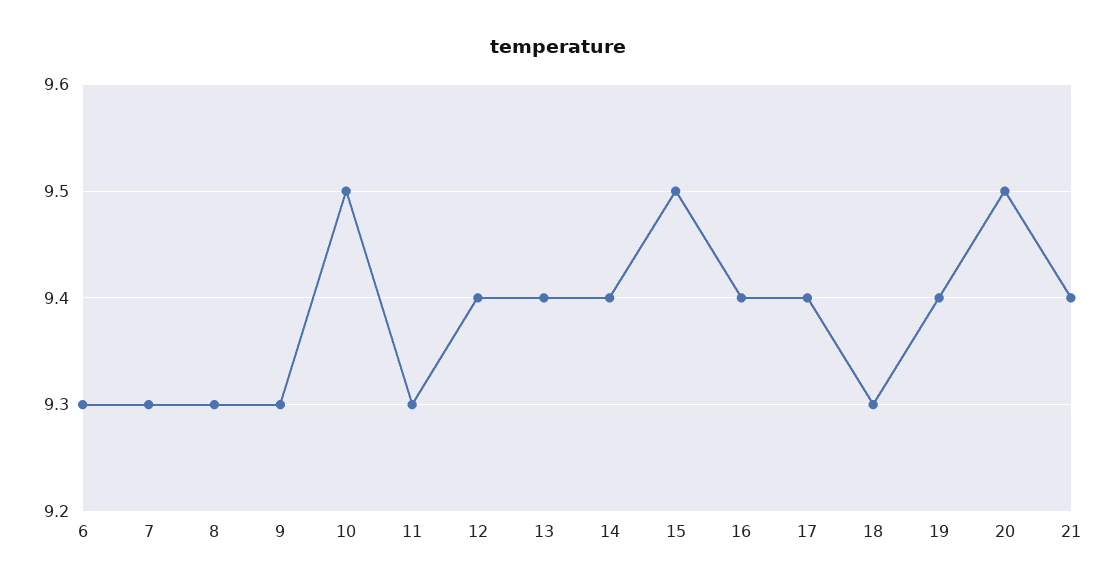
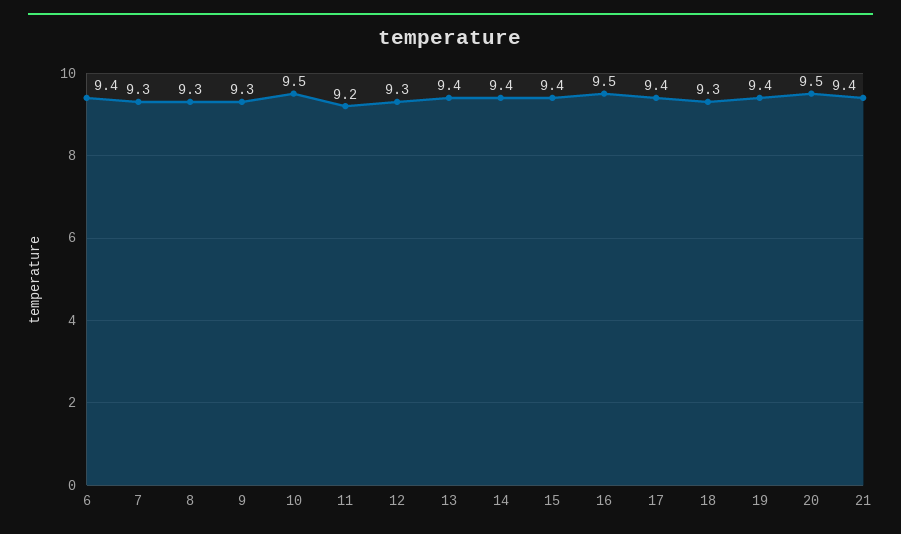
6: 9.3 -> 9.4
11: 9.3 -> 9.2
12: 9.4 -> 9.3
15: 9.5 -> 9.4
16: 9.4 -> 9.5

